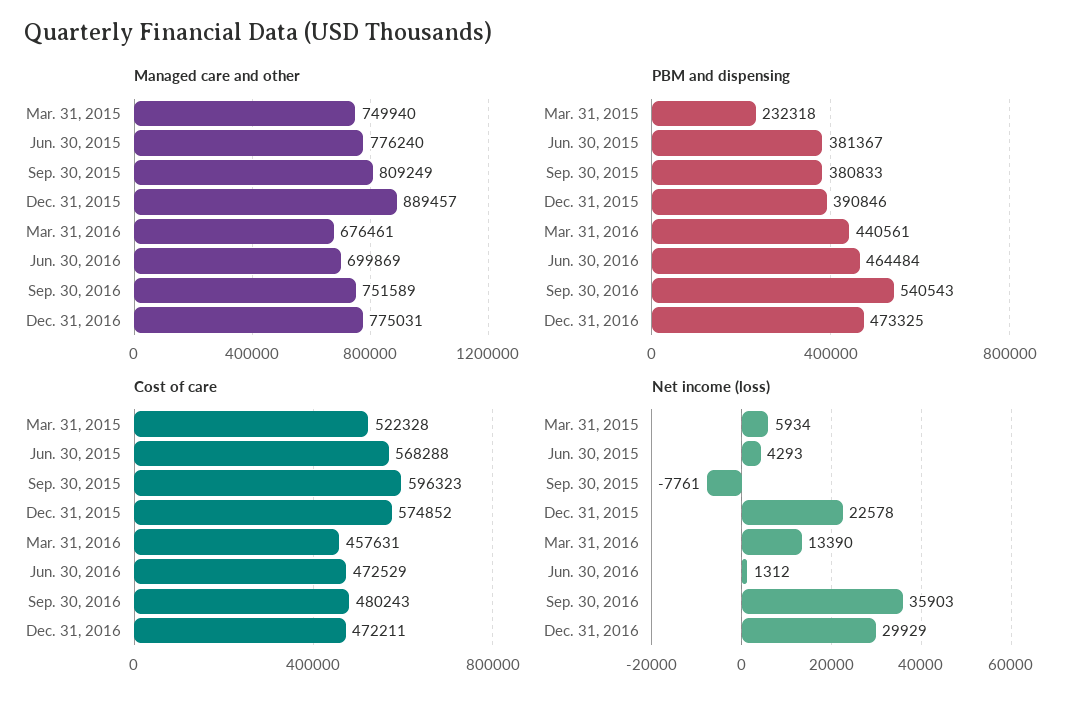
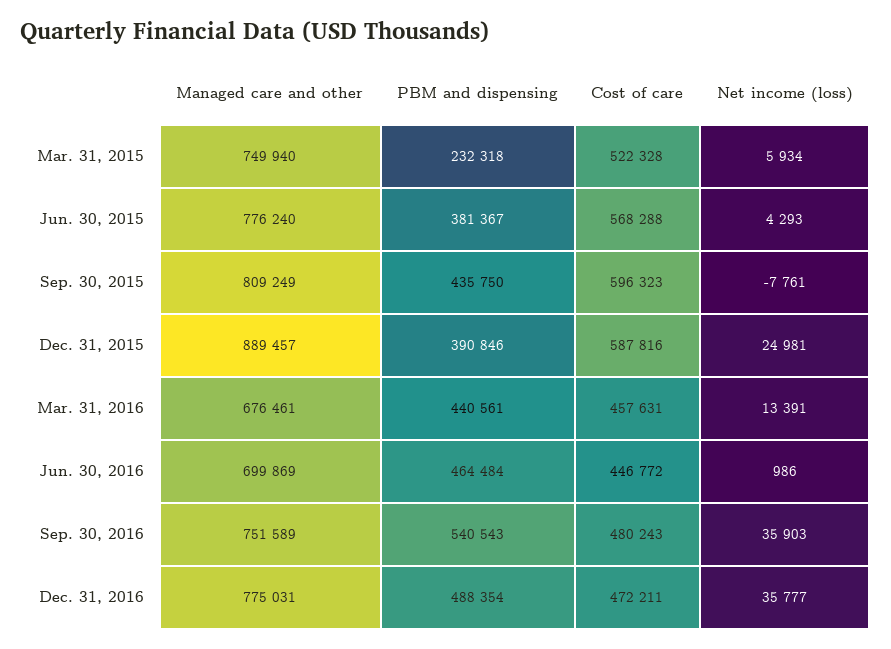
PBM and dispensing, Sep. 30, 2015: 380833 -> 435750
PBM and dispensing, Dec. 31, 2016: 473325 -> 488354
Cost of care, Dec. 31, 2015: 574852 -> 587816
Cost of care, Jun. 30, 2016: 472529 -> 446772
Net income (loss), Dec. 31, 2015: 22578 -> 24981
Net income (loss), Mar. 31, 2016: 13390 -> 13391
Net income (loss), Jun. 30, 2016: 1312 -> 986
Net income (loss), Dec. 31, 2016: 29929 -> 35777

